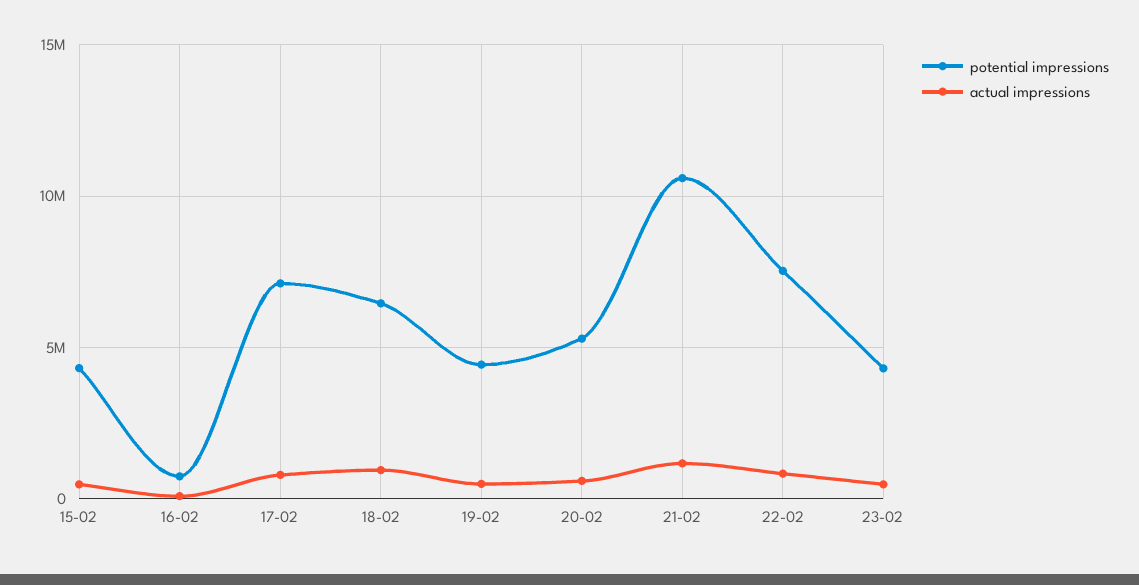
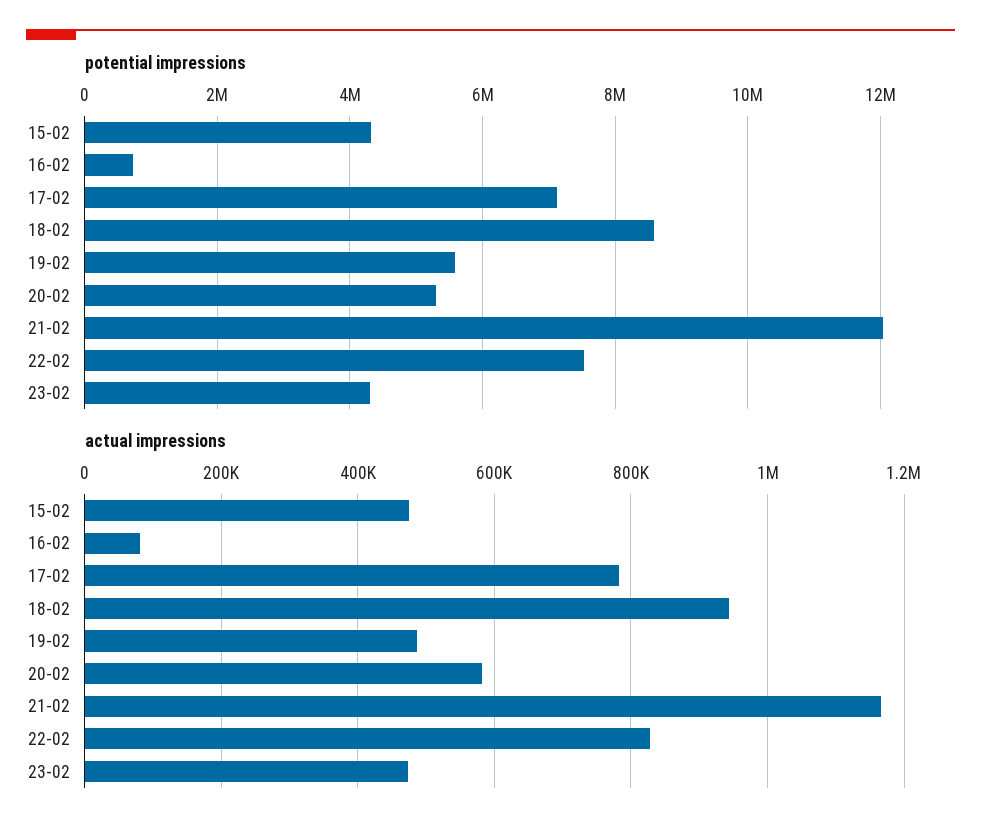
potential impressions, 18-02: 6500000 -> 8600000
potential impressions, 19-02: 4500000 -> 5600000
potential impressions, 21-02: 10500000 -> 12000000

